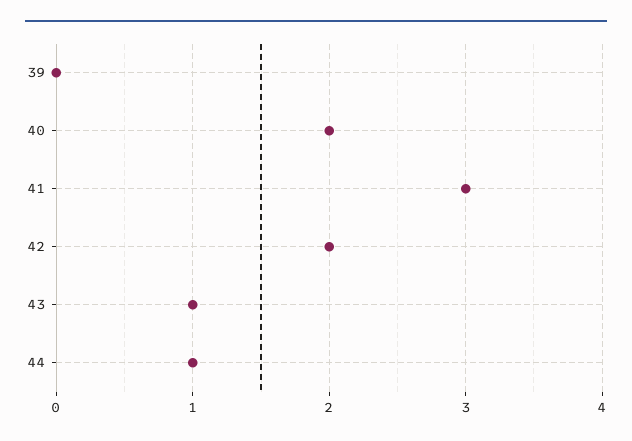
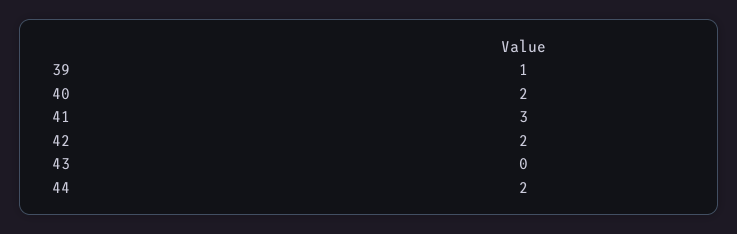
39: 0 -> 1
43: 1 -> 0
44: 1 -> 2

